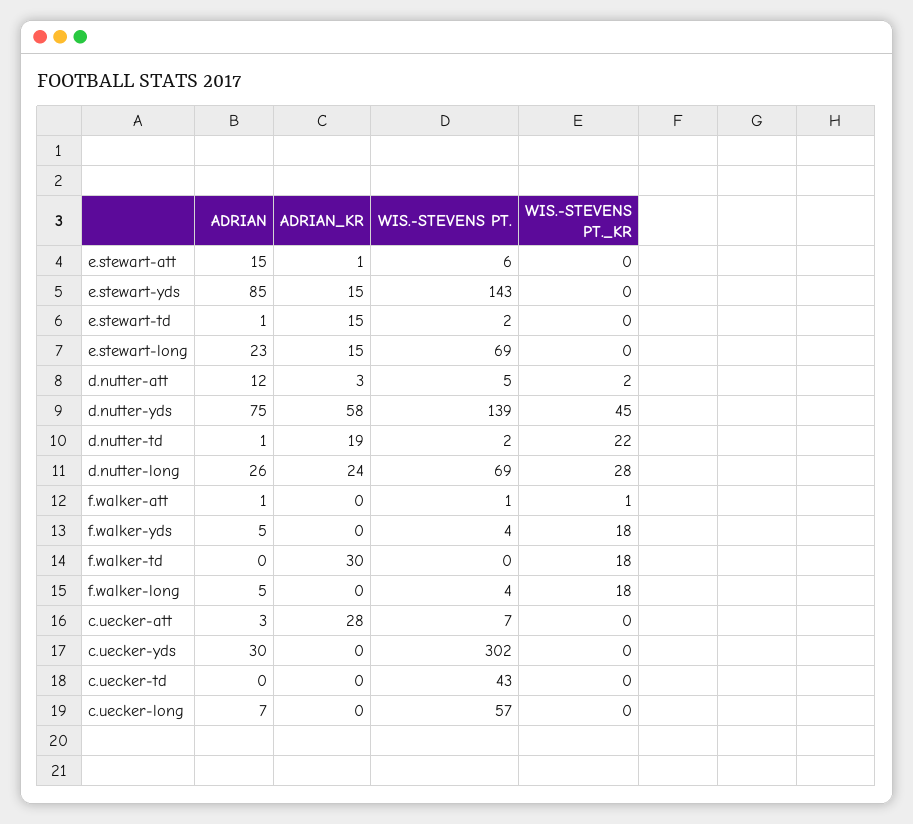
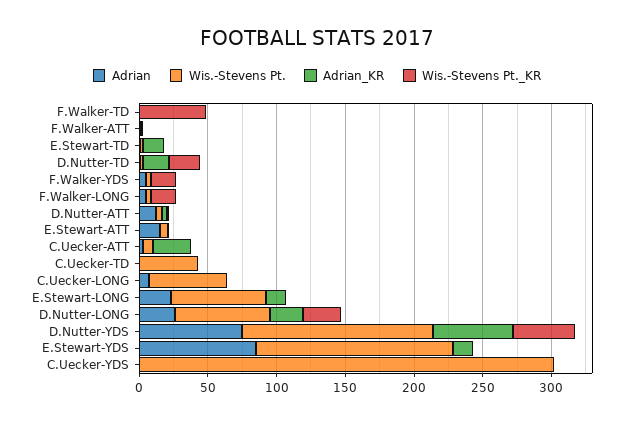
ADRIAN_KR, f.walker-td: 30 -> 0
WIS.-STEVENS PT._KR, f.walker-td: 18 -> 50
ADRIAN, c.uecker-yds: 30 -> 0

